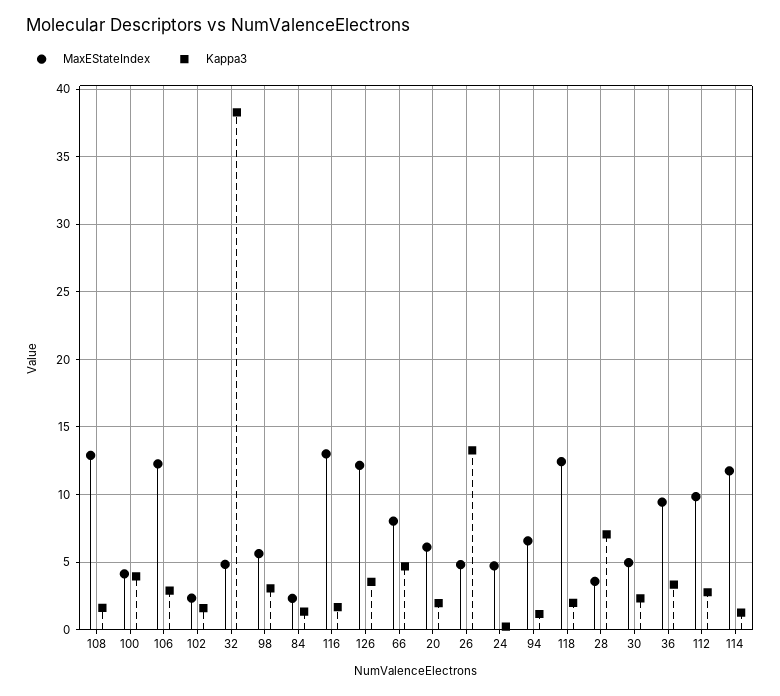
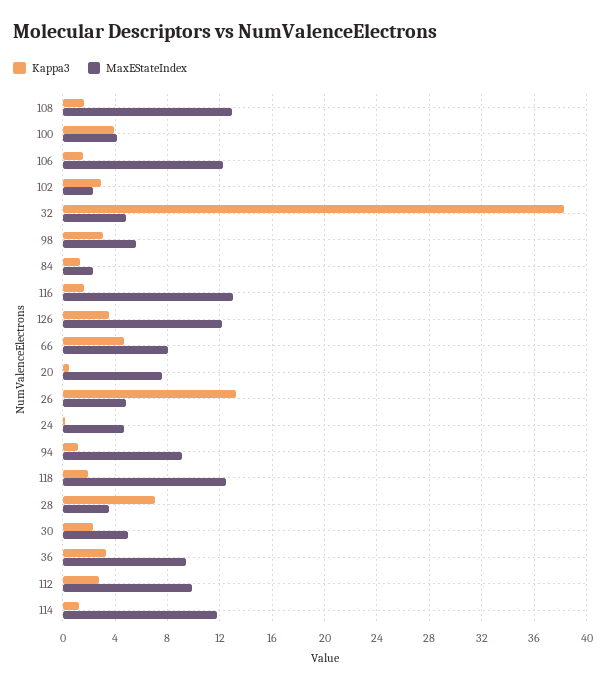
Kappa3, 106: 3 -> 1.5
Kappa3, 102: 1.5 -> 3
MaxEStateIndex, 20: 6 -> 7.5
Kappa3, 20: 2 -> 0.5
MaxEStateIndex, 94: 6.5 -> 9

